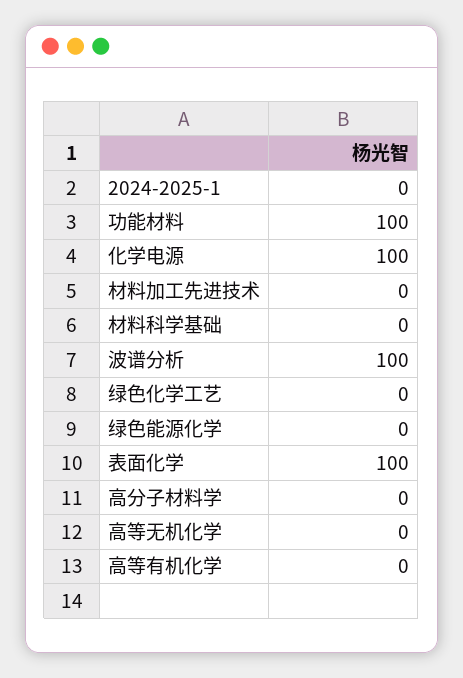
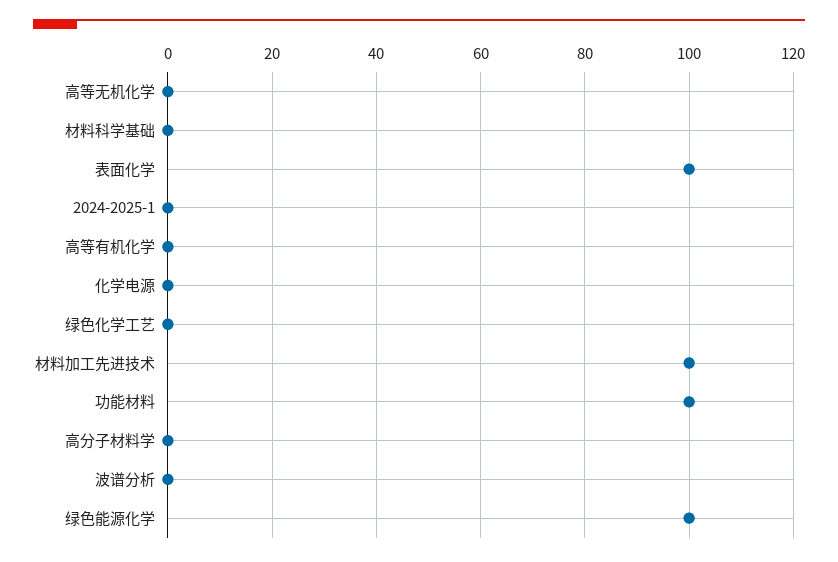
化学电源: 100 -> 0
材料加工先进技术: 0 -> 100
波谱分析: 100 -> 0
绿色能源化学: 0 -> 100

